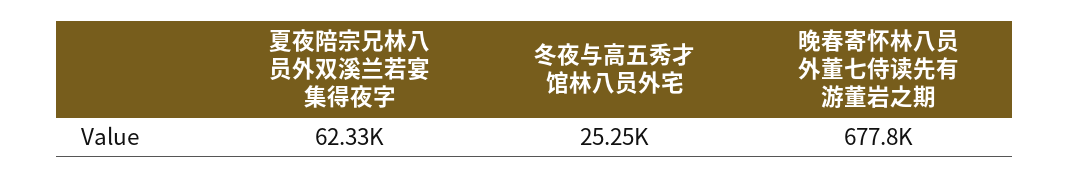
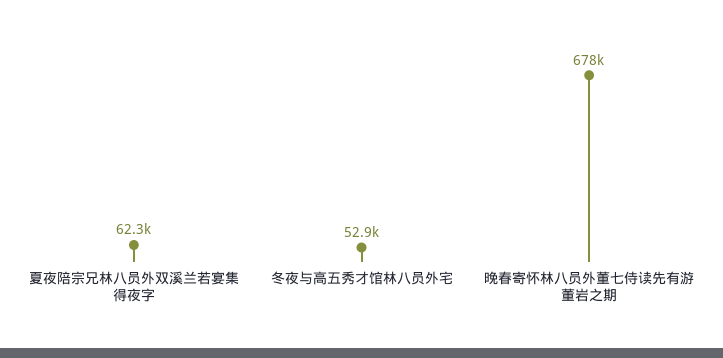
冬夜与高五秀才馆林八员外宅: 25250 -> 52900

